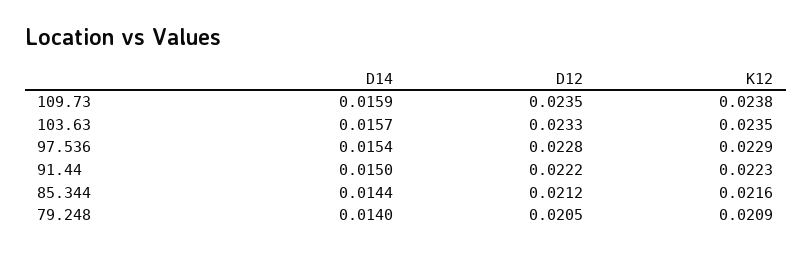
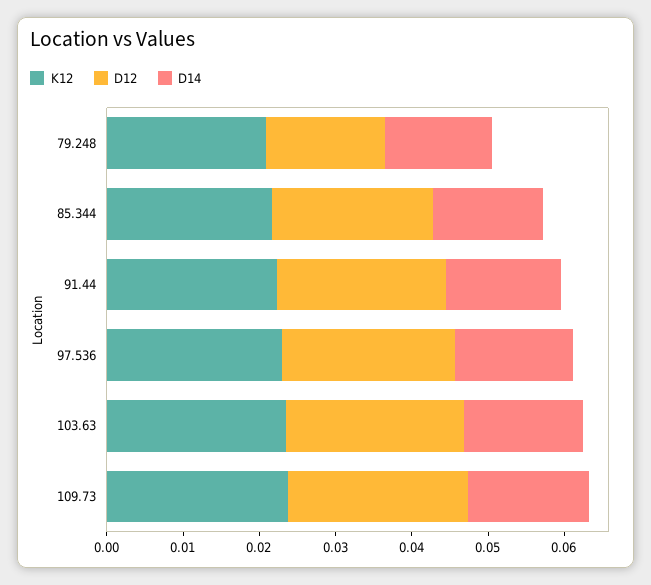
D12, 79.248: 0.0205 -> 0.016

